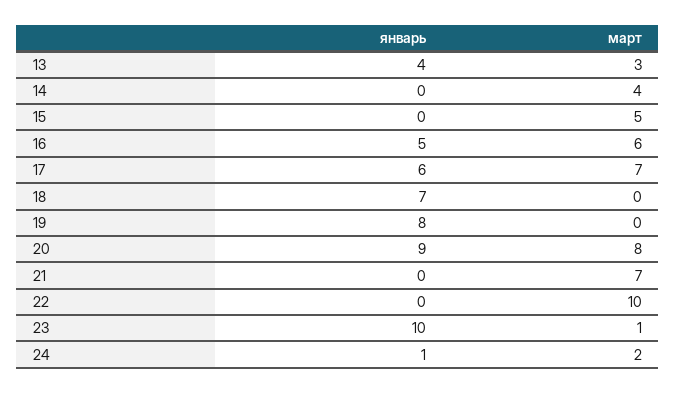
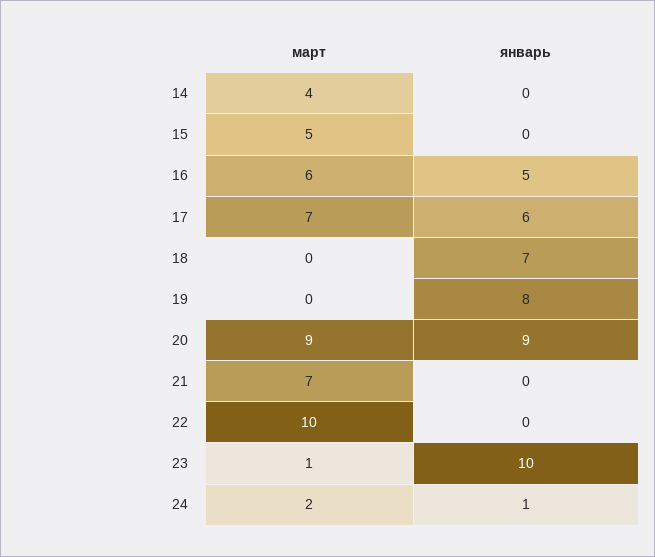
январь, 13: 4 -> none
март, 13: 3 -> none
март, 20: 8 -> 9

